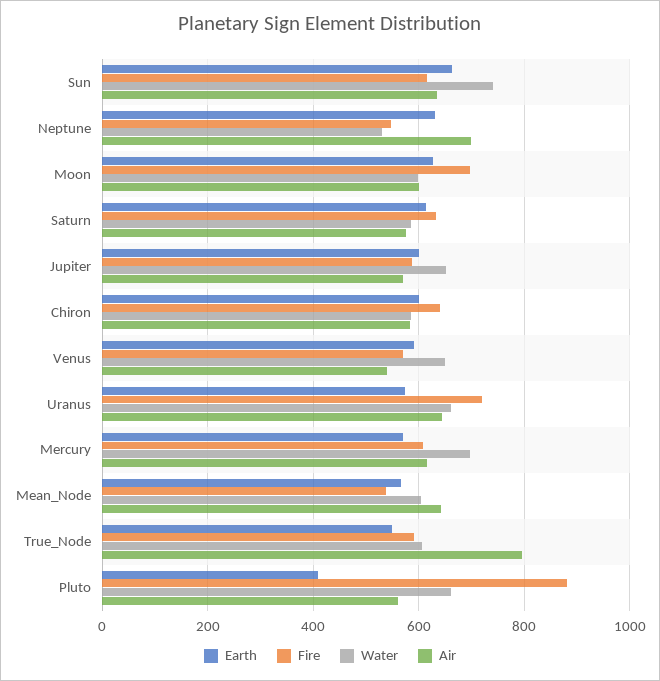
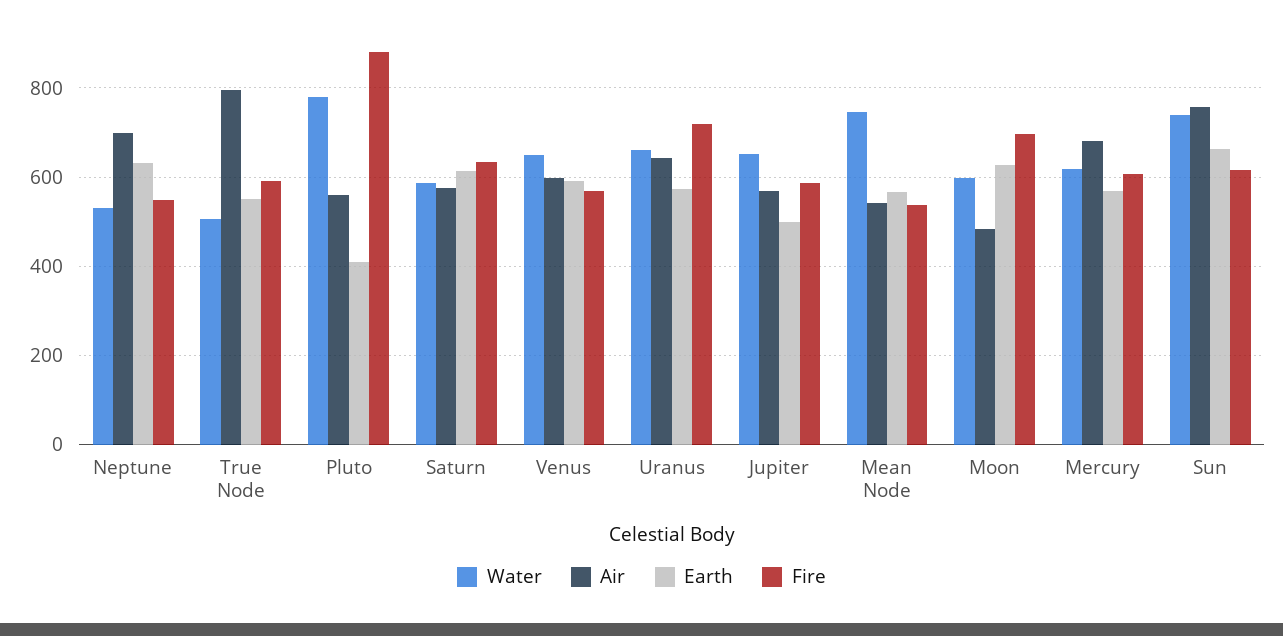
Air, Sun: 640 -> 760
Air, Moon: 600 -> 480
Earth, Jupiter: 600 -> 500
Earth, Chiron: 600 -> none
Fire, Chiron: 640 -> none
Water, Chiron: 580 -> none
Air, Chiron: 580 -> none
Air, Venus: 540 -> 600
Water, Mercury: 700 -> 620
Air, Mercury: 620 -> 680
Water, Mean_Node: 600 -> 740
Air, Mean_Node: 640 -> 540
Water, True_Node: 600 -> 500
Water, Pluto: 660 -> 780

